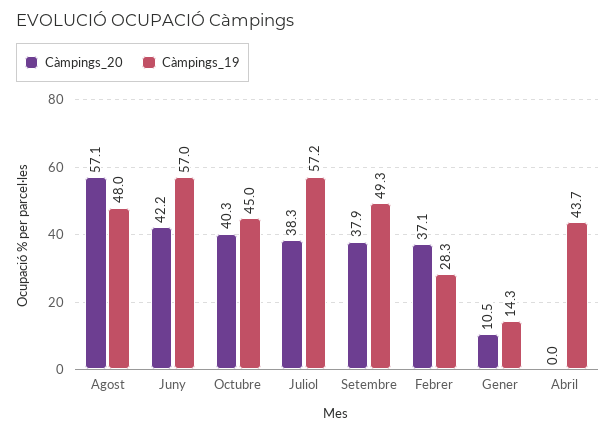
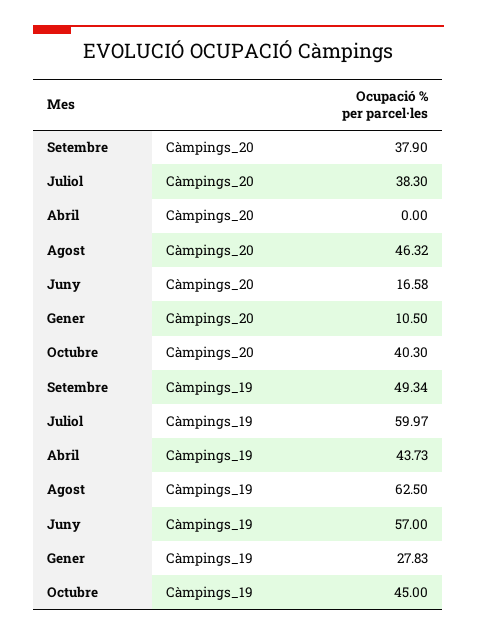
Càmpings_20, Agost: 57.1 -> 46.32
Càmpings_19, Agost: 48 -> 62.5
Càmpings_20, Juny: 42.2 -> 16.58
Càmpings_19, Juliol: 57.2 -> 59.97
Càmpings_20, Febrer: 37.1 -> none
Càmpings_19, Febrer: 28.3 -> none
Càmpings_19, Gener: 14.3 -> 27.83

